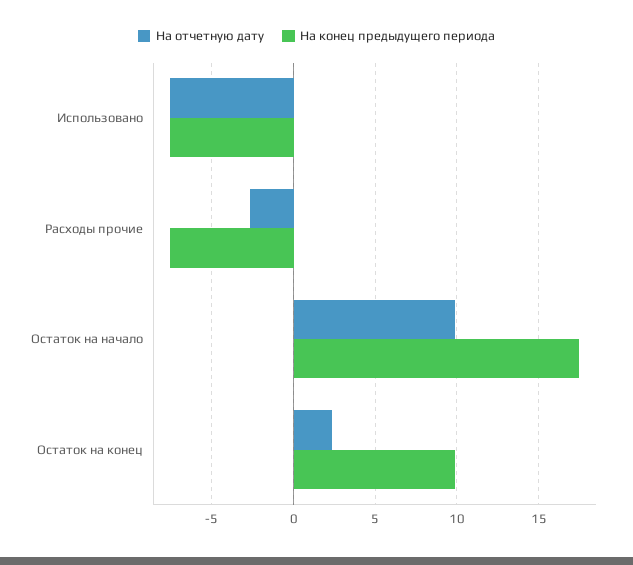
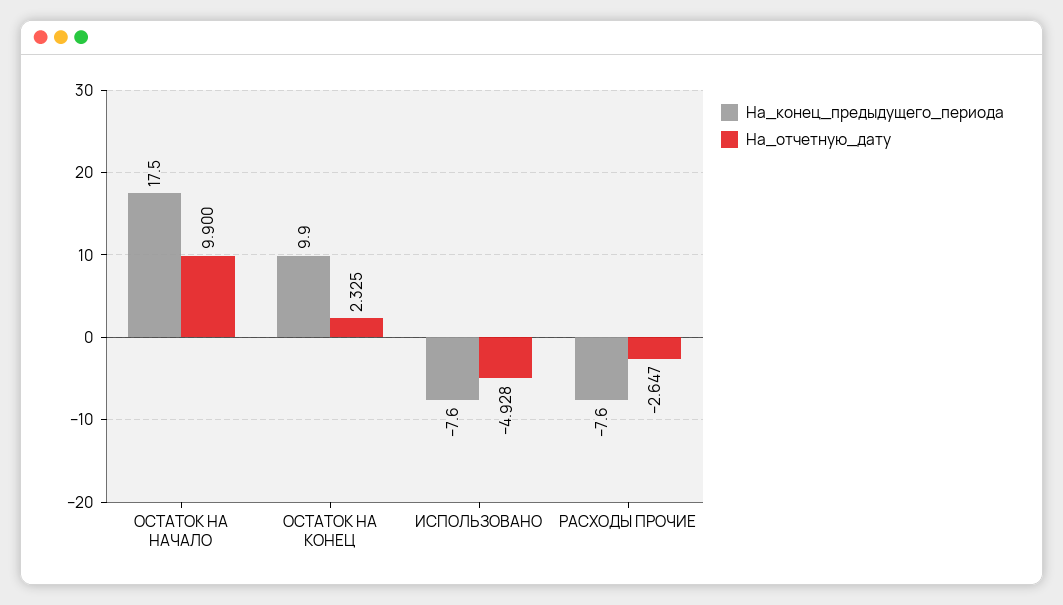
На отчетную дату, Использовано: -7.5 -> -4.928

